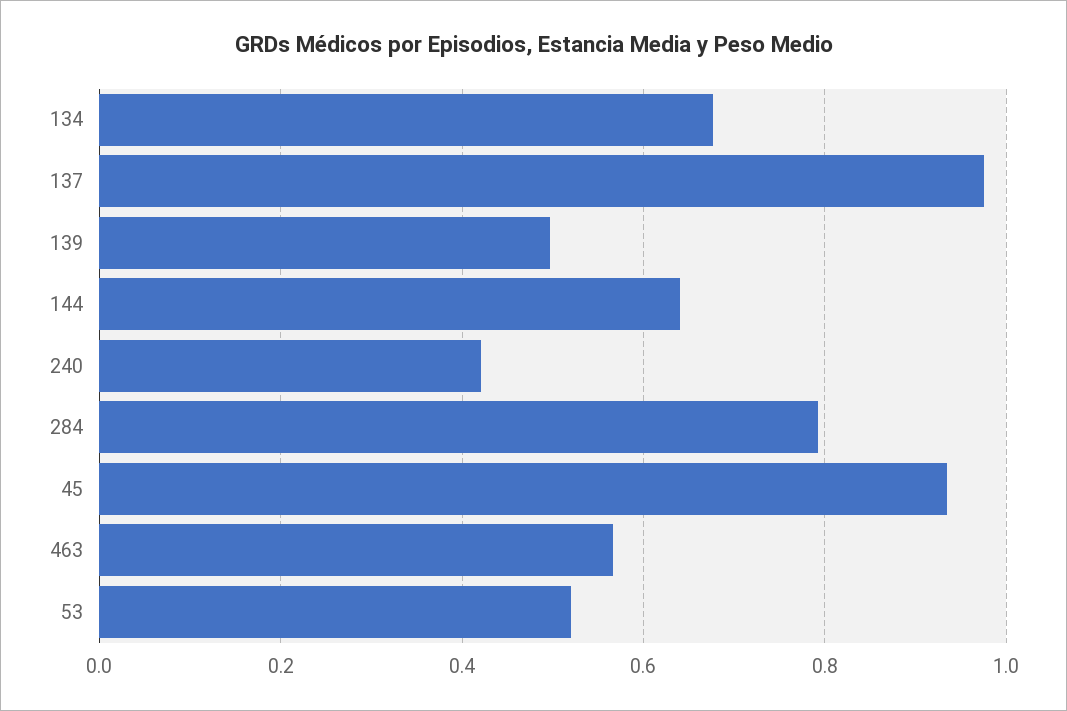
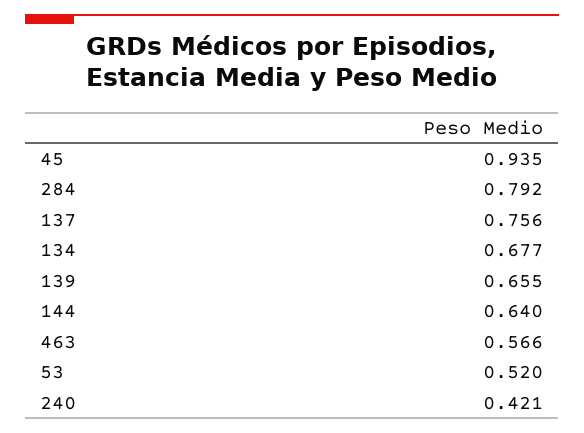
137: 0.98 -> 0.756
139: 0.5 -> 0.655

